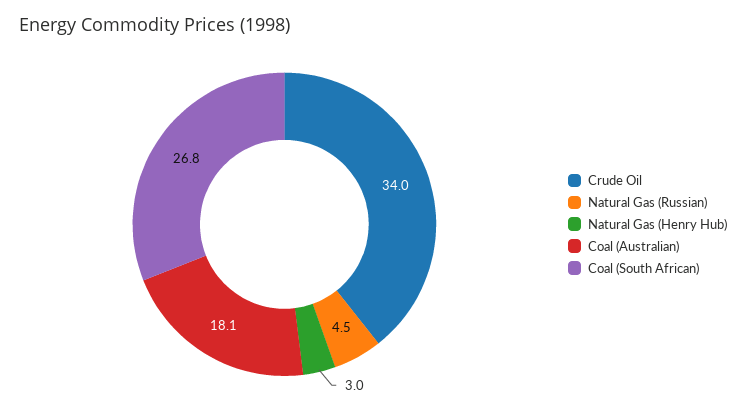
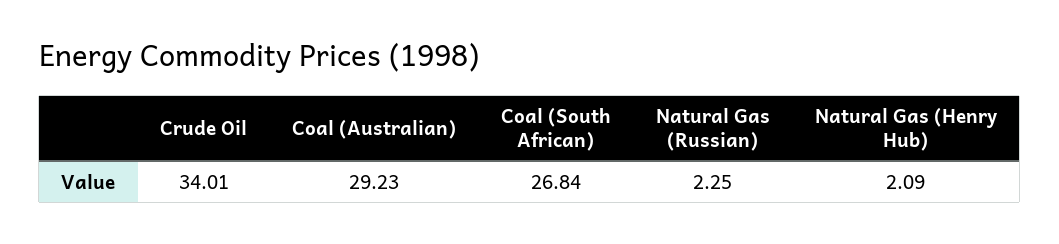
Natural Gas (Russian): 4.5 -> 2.25
Natural Gas (Henry Hub): 3 -> 2.09
Coal (Australian): 18.1 -> 29.23

